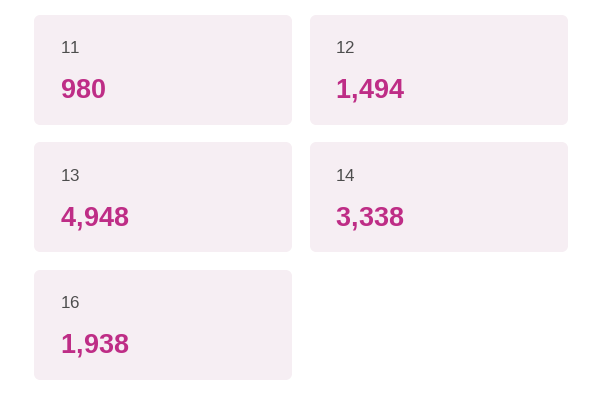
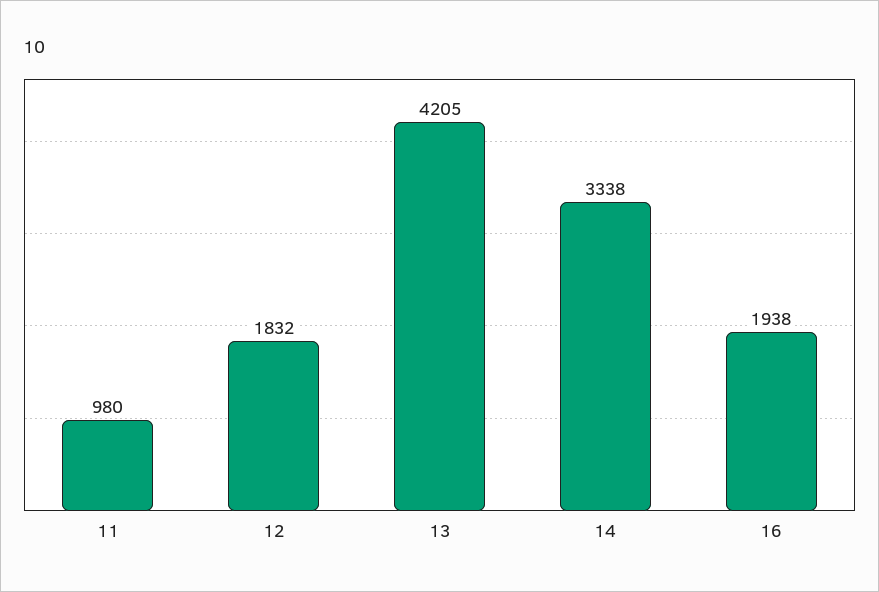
12: 1494 -> 1832
13: 4948 -> 4205

